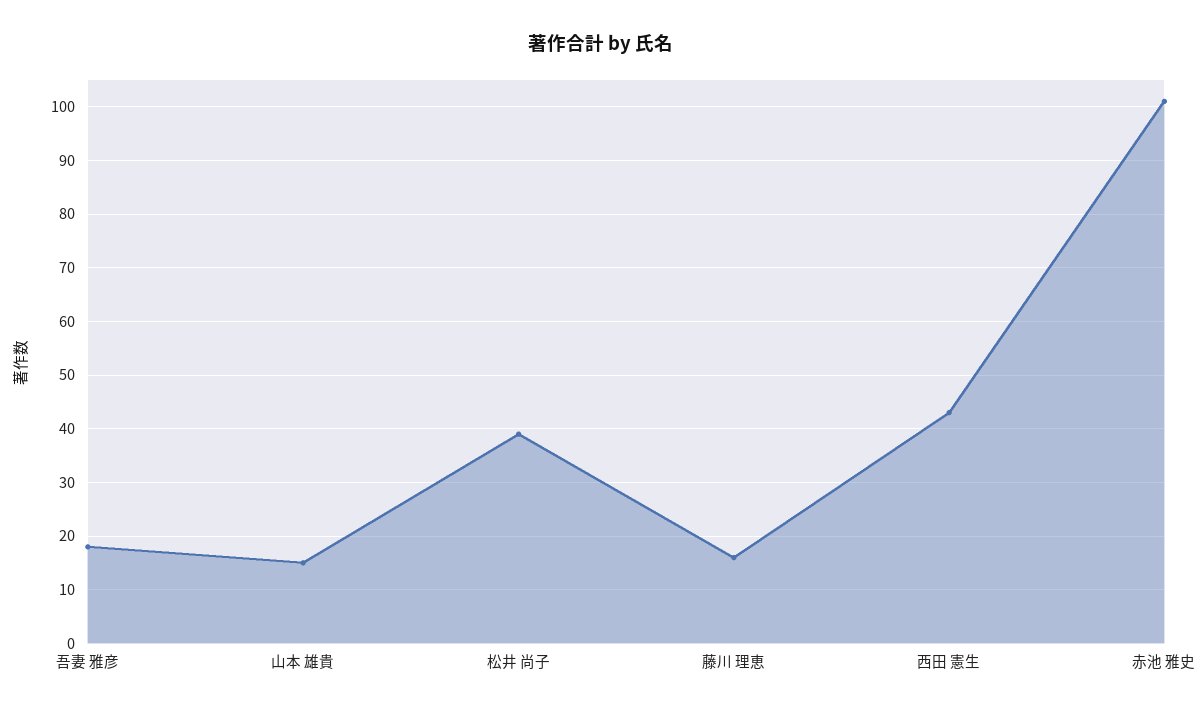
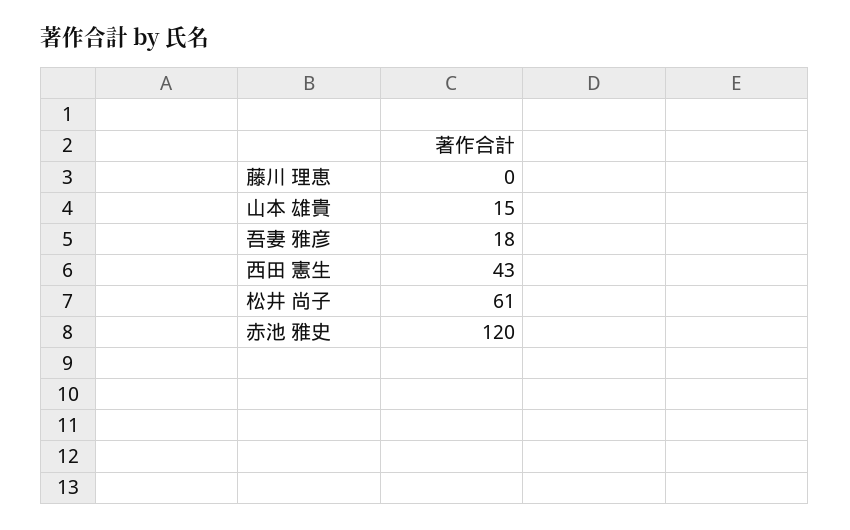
松井 尚子: 40 -> 61
藤川 理恵: 15 -> 0
赤池 雅史: 100 -> 120

